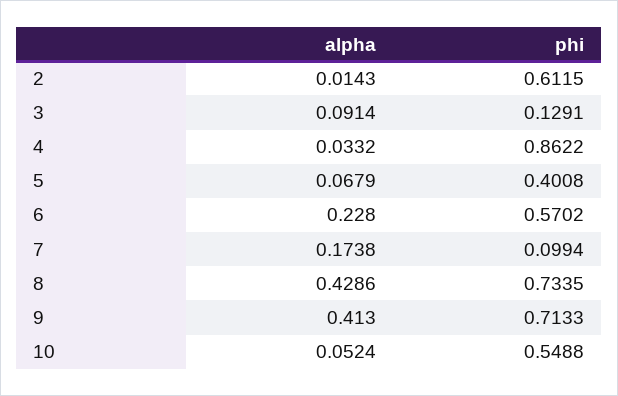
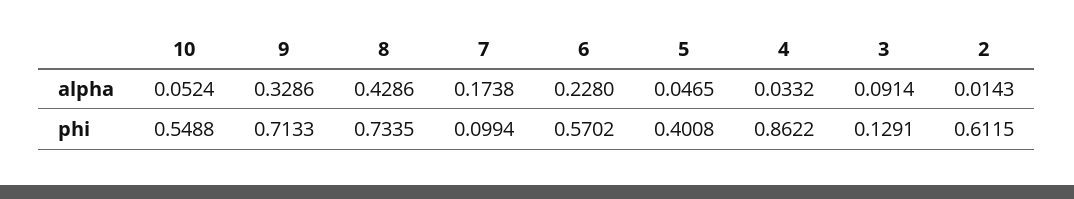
alpha, 5: 0.0679 -> 0.0465
alpha, 9: 0.413 -> 0.3286

